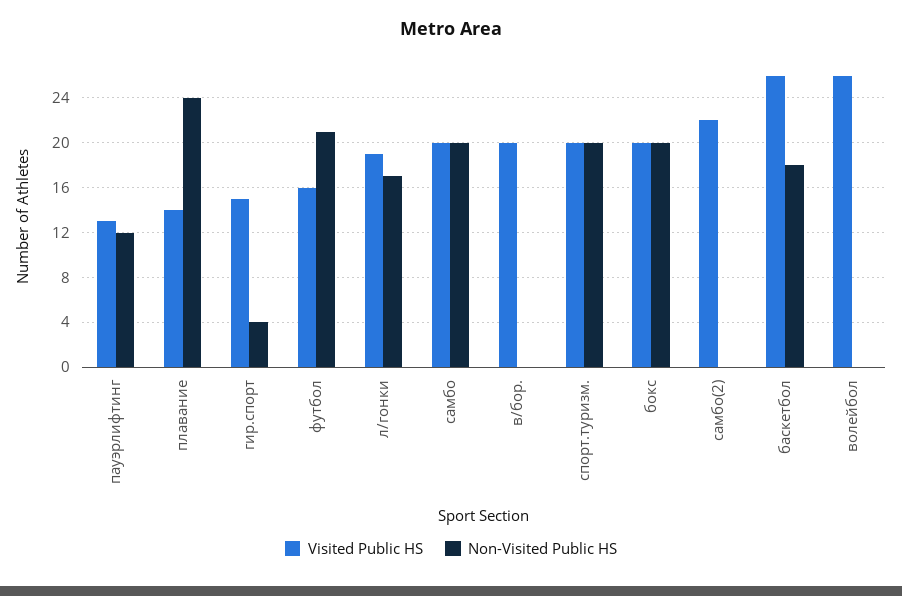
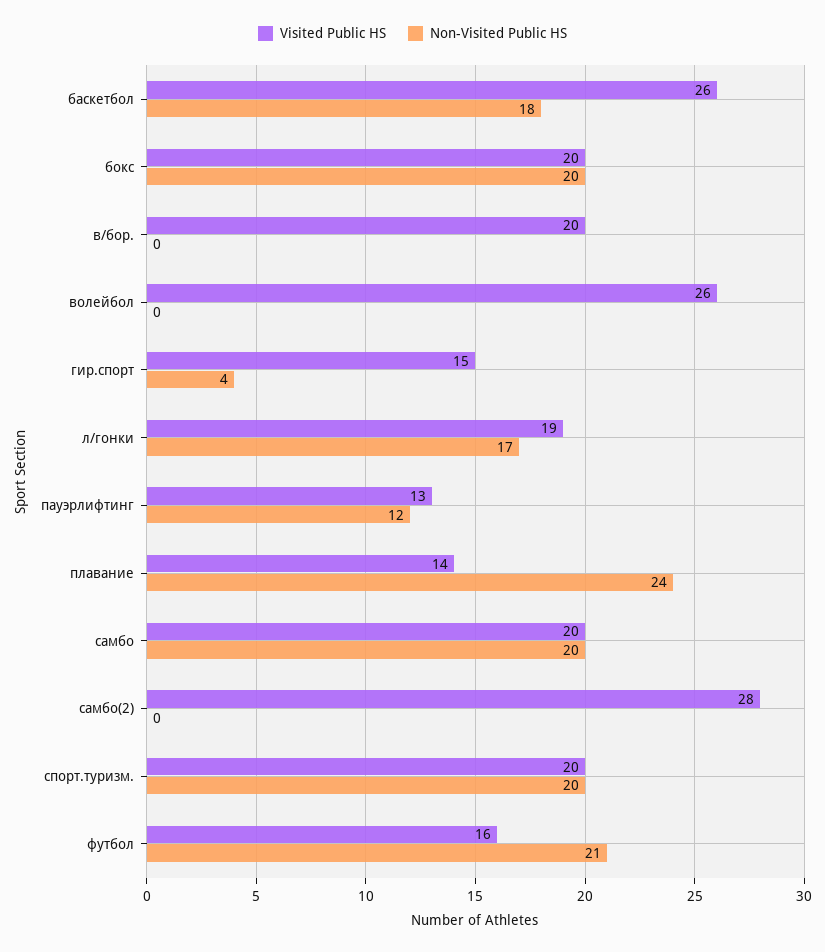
Visited Public HS, самбо(2): 22 -> 28

